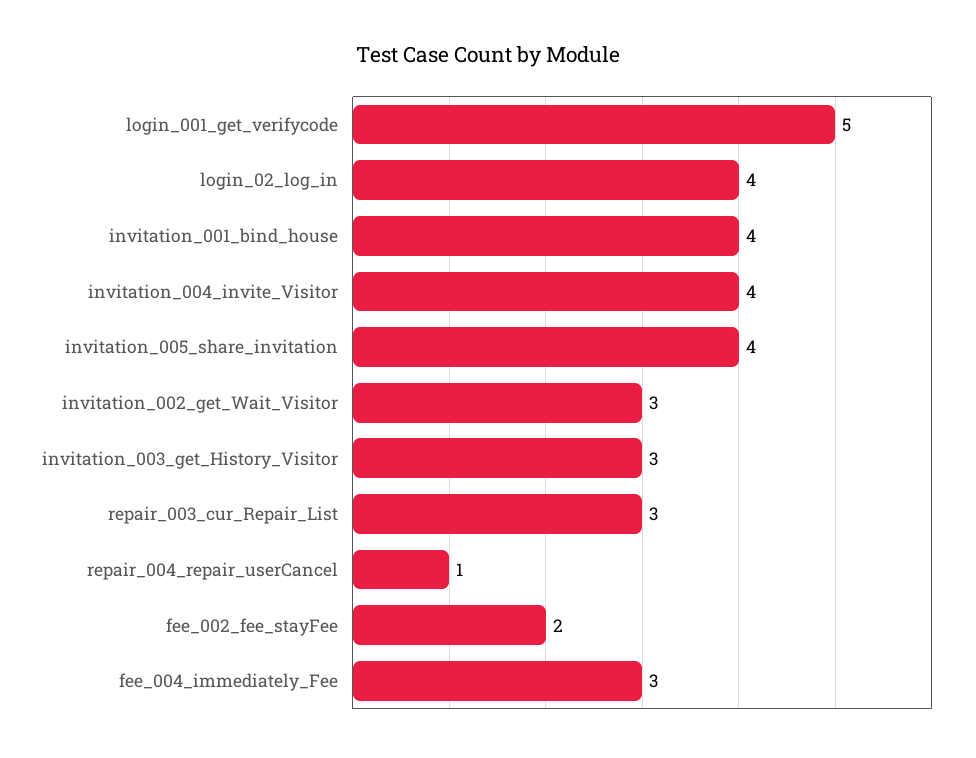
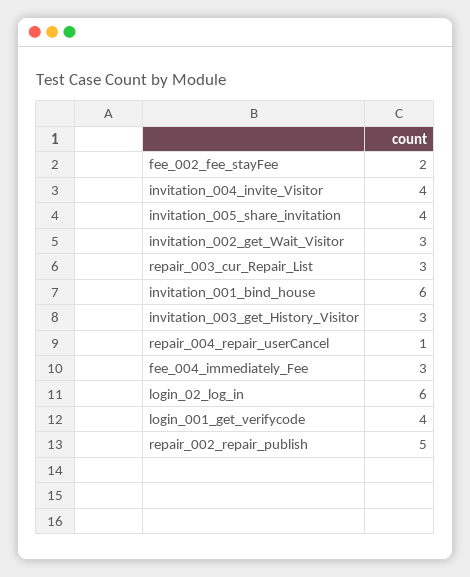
login_001_get_verifycode: 5 -> 4
login_02_log_in: 4 -> 6
invitation_001_bind_house: 4 -> 6
repair_002_repair_publish: none -> 5

